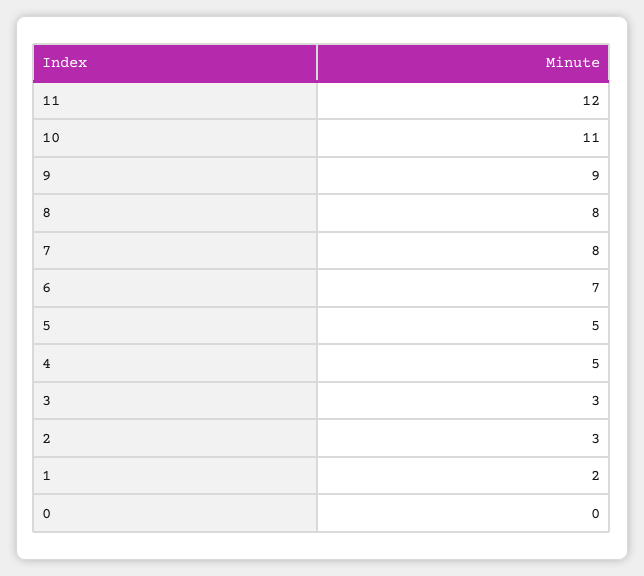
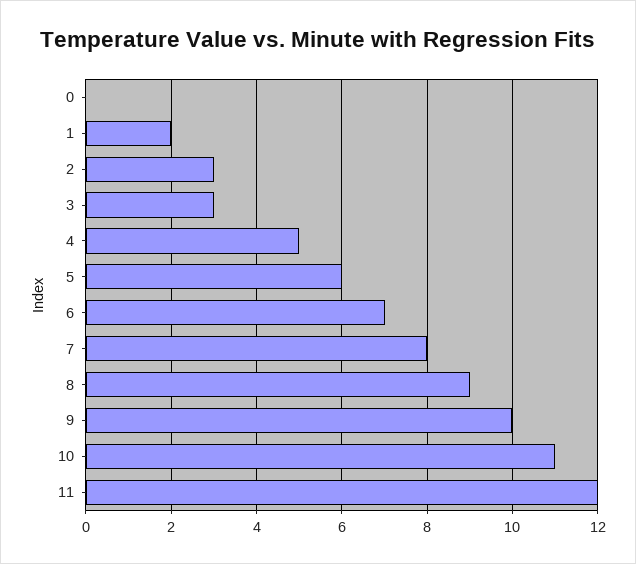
9: 9 -> 10
8: 8 -> 9
5: 5 -> 6

